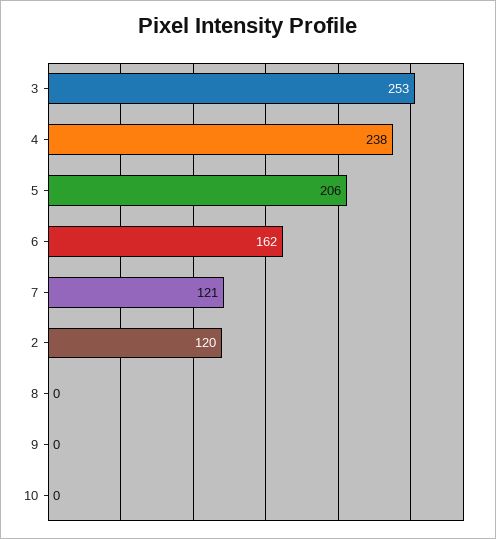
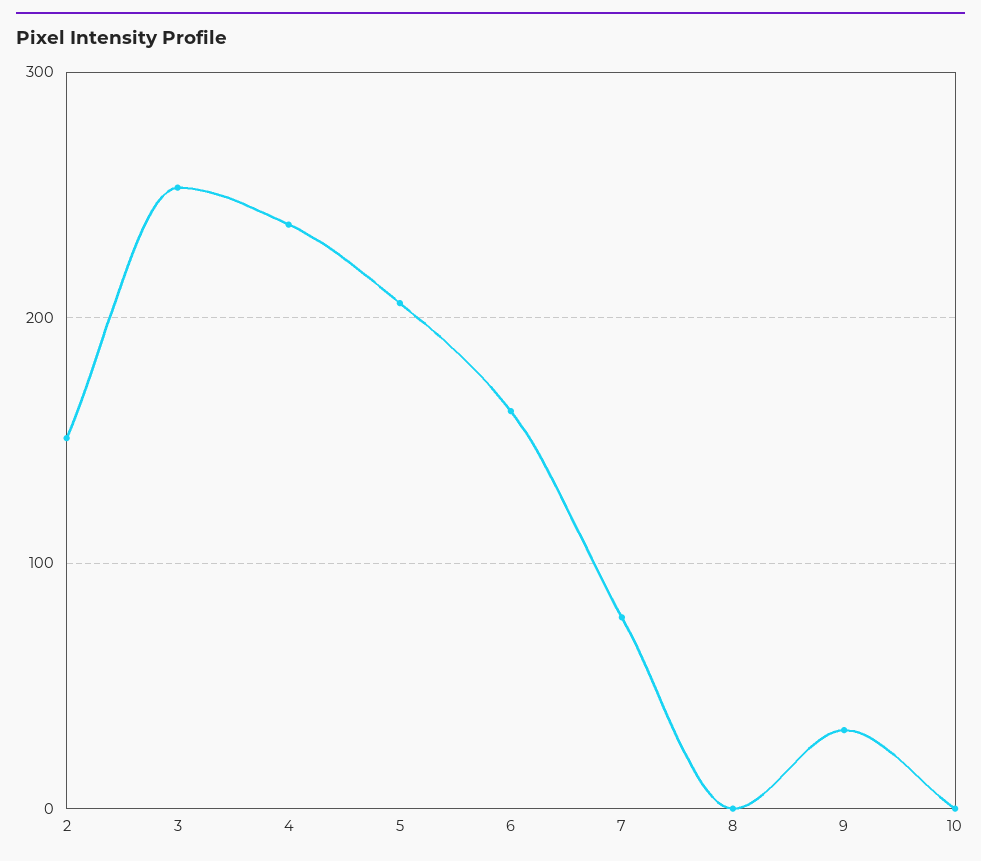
7: 121 -> 80
2: 120 -> 150
9: 0 -> 30

